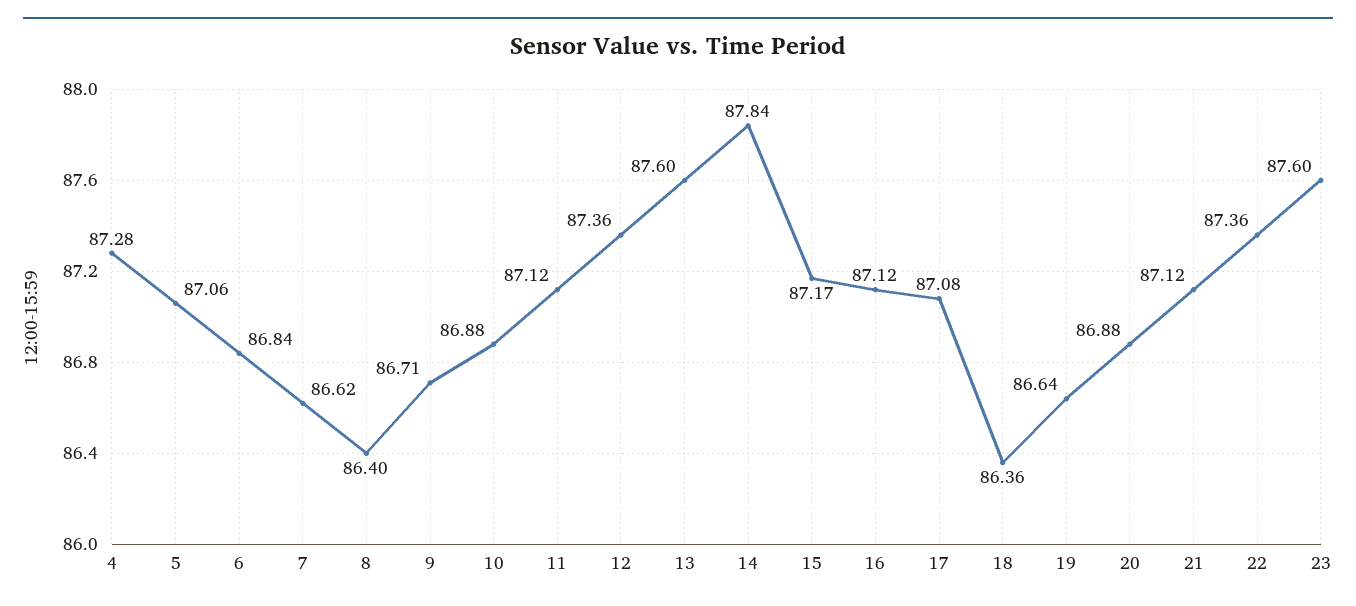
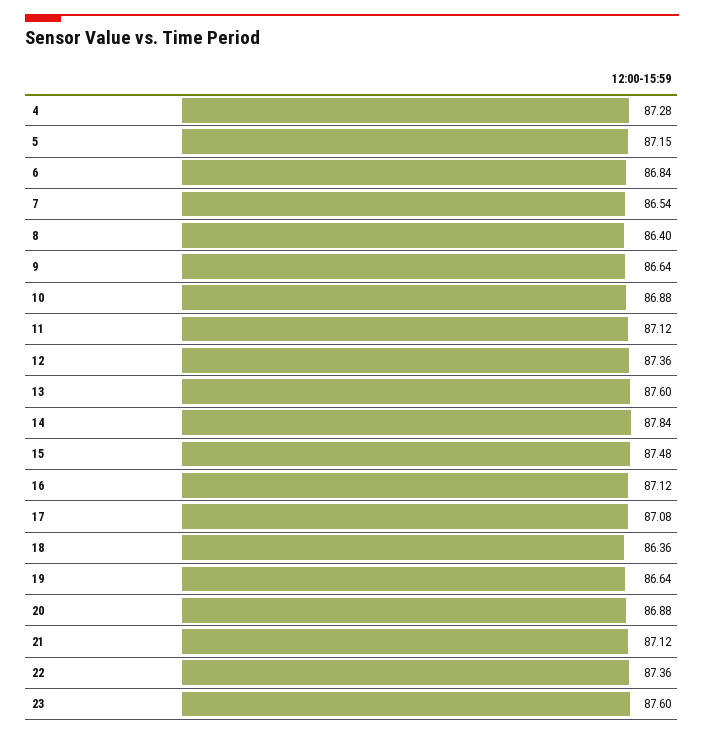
5: 87.06 -> 87.15
7: 86.62 -> 86.54
9: 86.71 -> 86.64
15: 87.17 -> 87.48

